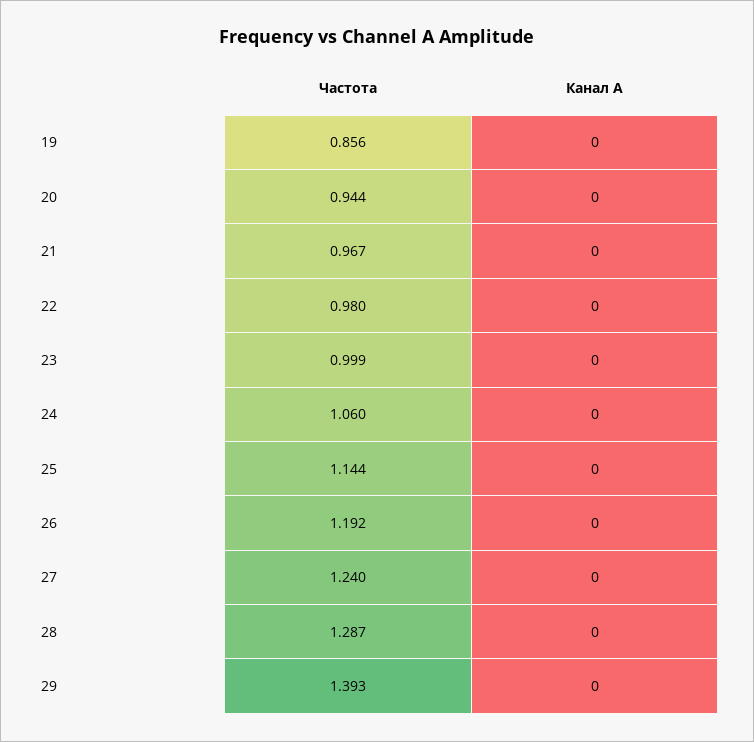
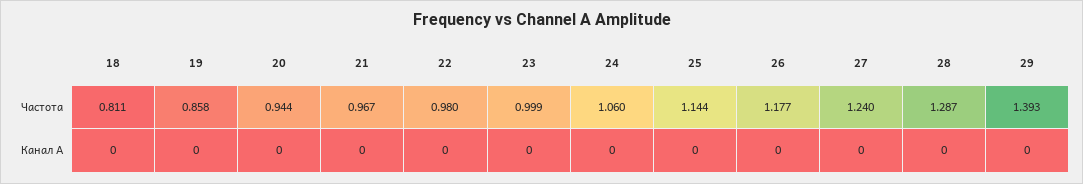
Частота, 19: 0.856 -> 0.858
Частота, 26: 1.192 -> 1.177
Частота, 18: none -> 0.811
Канал A, 18: none -> 0

